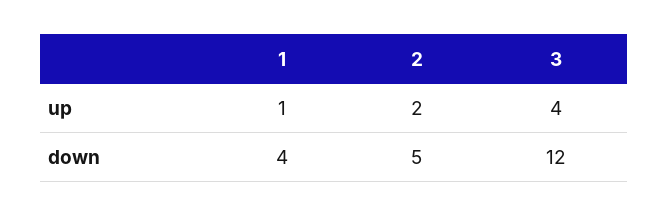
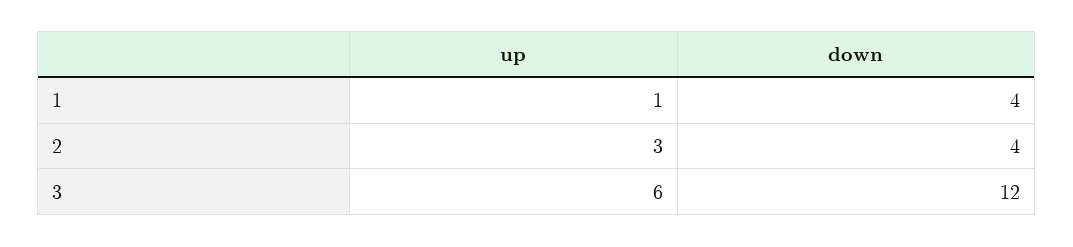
2, up: 2 -> 3
3, up: 4 -> 6
2, down: 5 -> 4

